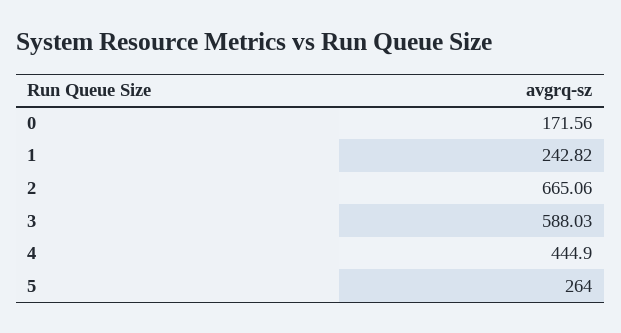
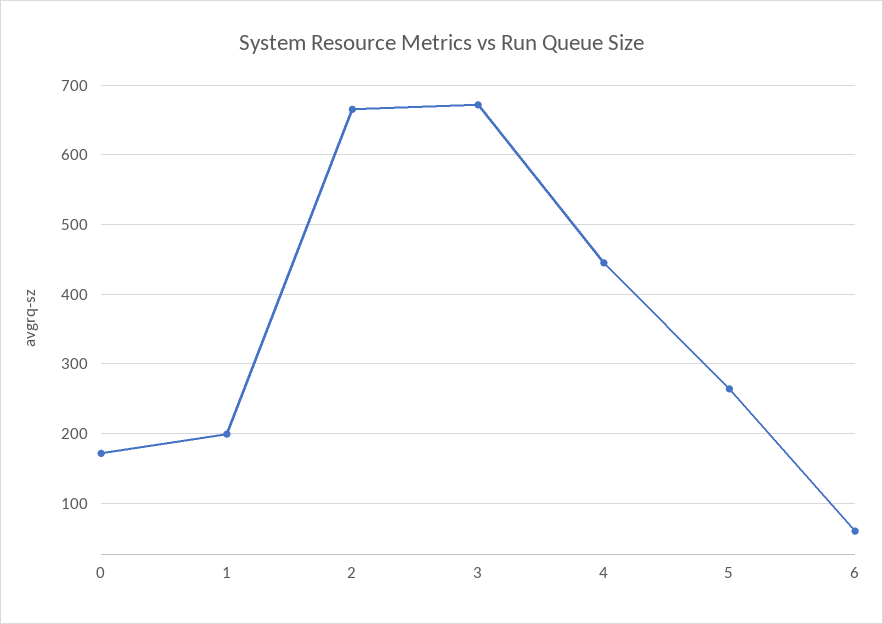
1: 242.82 -> 200
3: 588.03 -> 670
6: none -> 60

